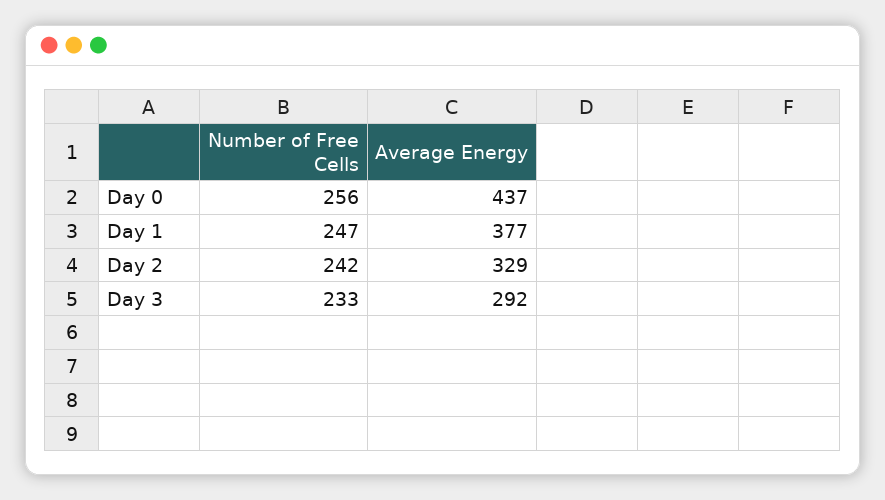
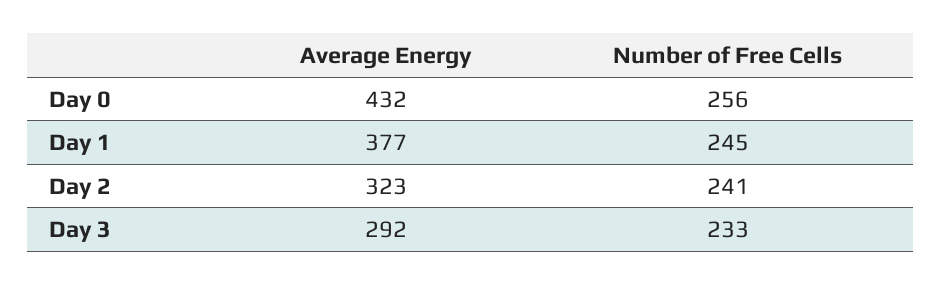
Average Energy, Day 0: 437 -> 432
Number of Free Cells, Day 1: 247 -> 245
Number of Free Cells, Day 2: 242 -> 241
Average Energy, Day 2: 329 -> 323

